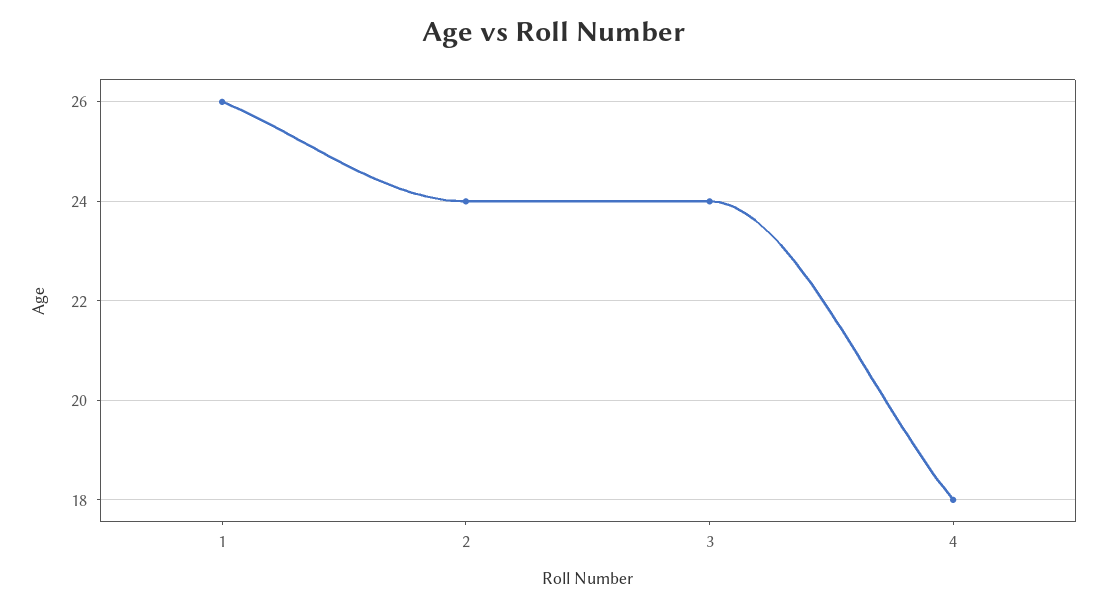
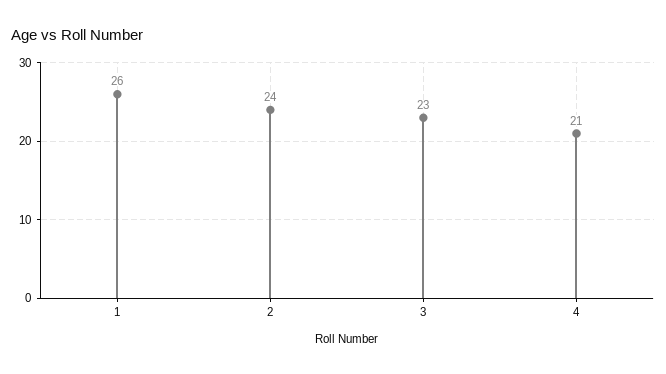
3: 24 -> 23
4: 18 -> 21

